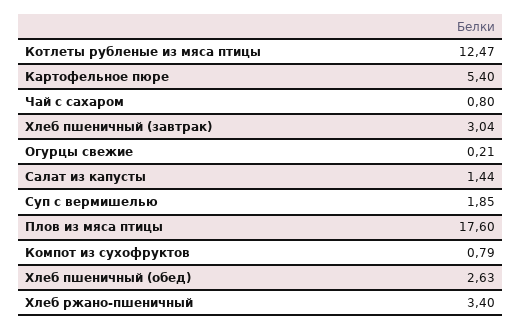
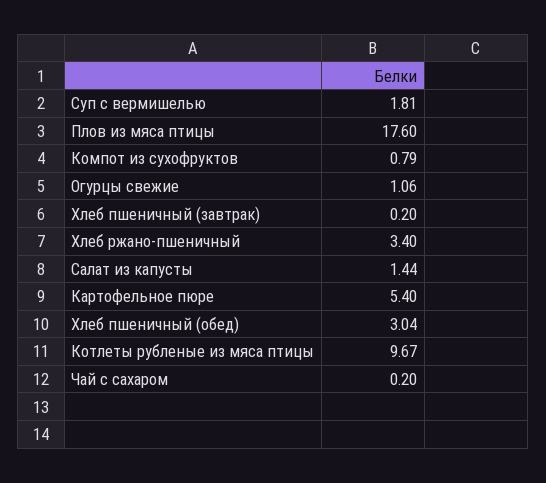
Котлеты рубленые из мяса птицы: 12.47 -> 9.67
Чай с сахаром: 0.8 -> 0.2
Хлеб пшеничный (завтрак): 3.04 -> 0.2
Огурцы свежие: 0.21 -> 1.06
Суп с вермишелью: 1.85 -> 1.81
Хлеб пшеничный (обед): 2.63 -> 3.04

